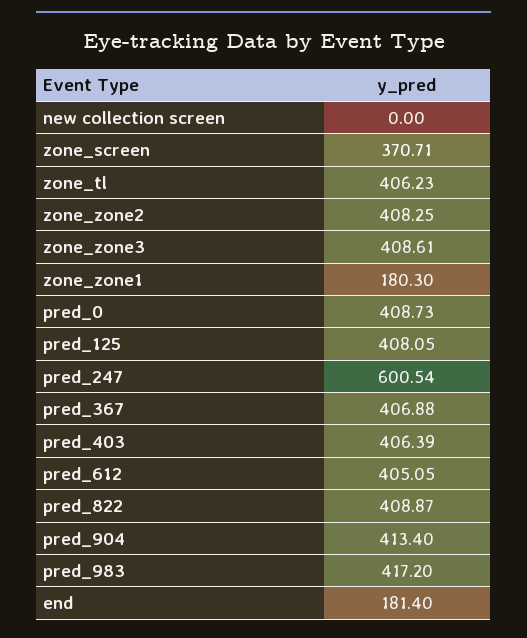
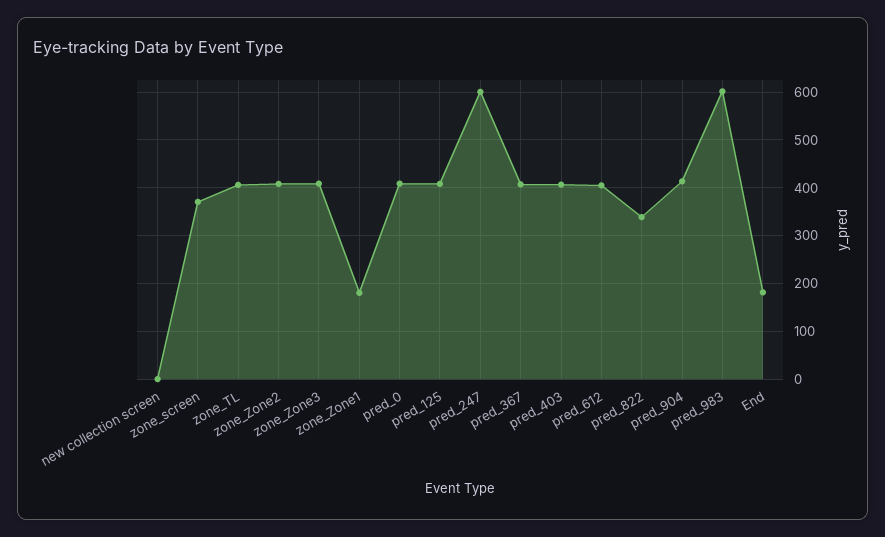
pred_822: 408.87 -> 340
pred_983: 417.2 -> 600

